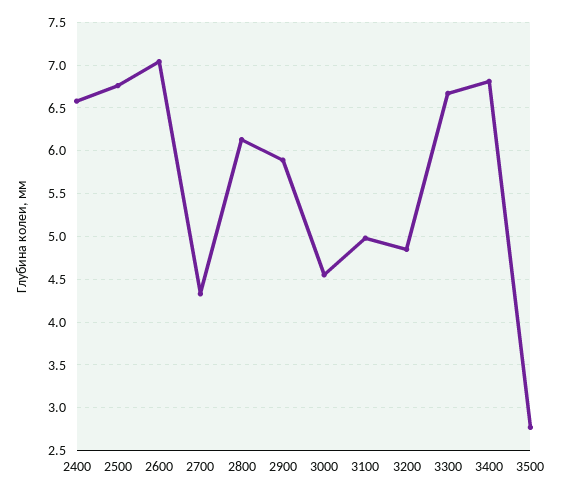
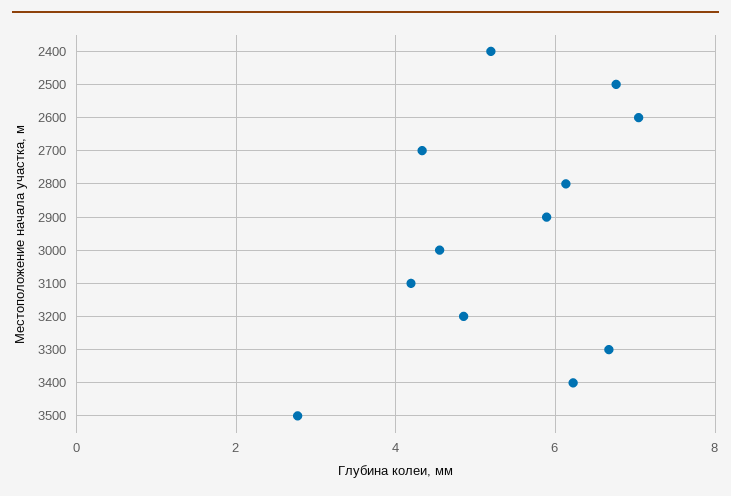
2400: 6.6 -> 5.2
3100: 5 -> 4.2
3400: 6.8 -> 6.2

